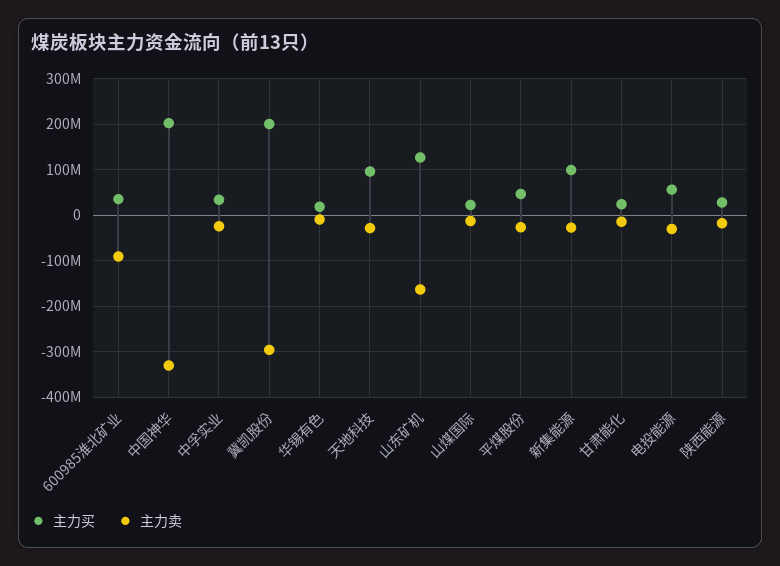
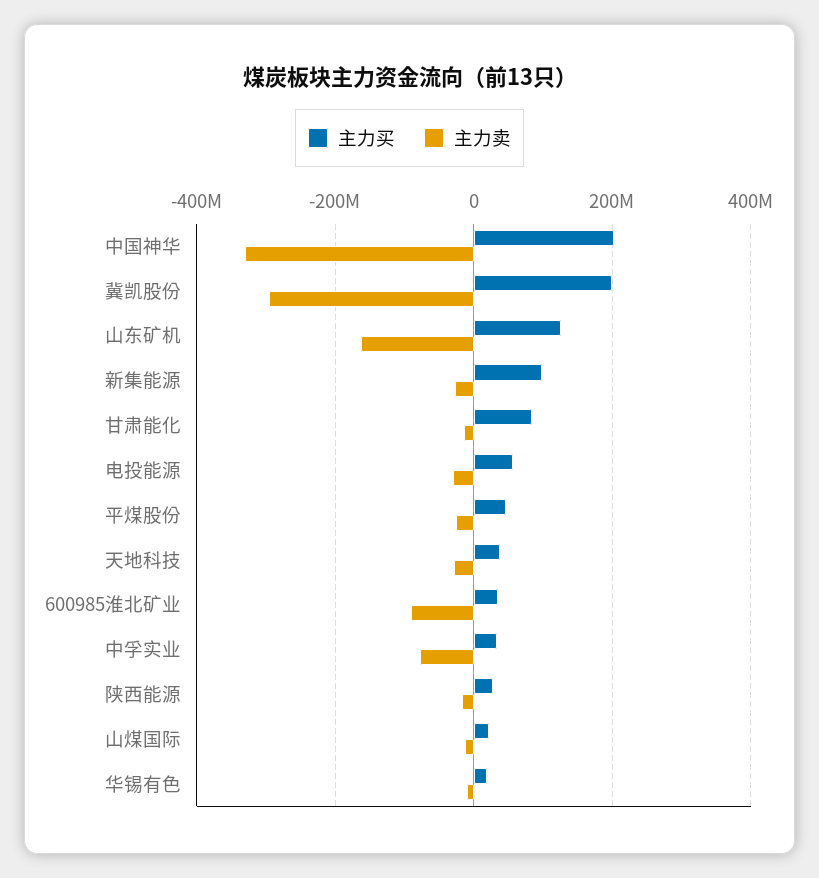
主力卖, 中孚实业: -20000000 -> -80000000
主力买, 天地科技: 100000000 -> 40000000
主力买, 甘肃能化: 20000000 -> 80000000

